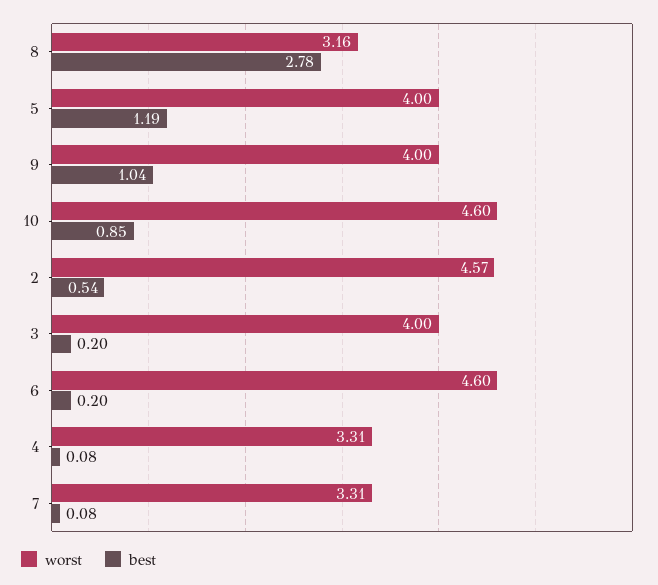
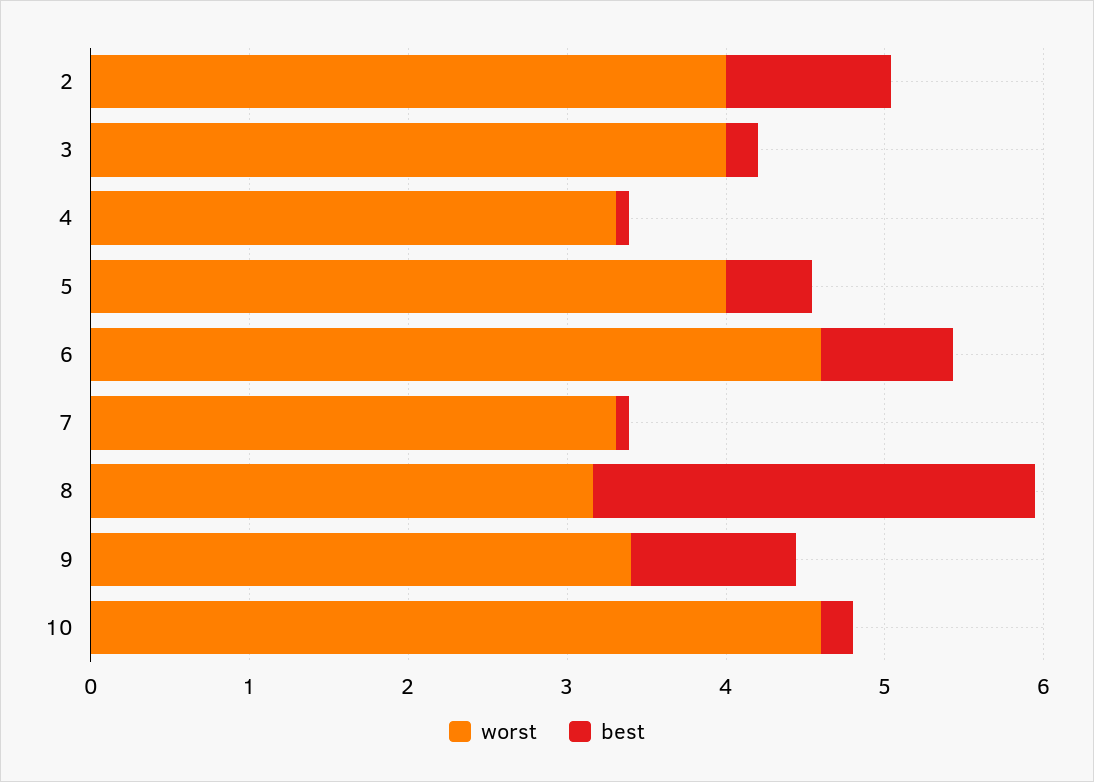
best, 5: 1.19 -> 0.6
worst, 9: 4 -> 3.4
best, 10: 0.85 -> 0.2
worst, 2: 4.57 -> 4
best, 2: 0.54 -> 1
best, 6: 0.2 -> 0.8

